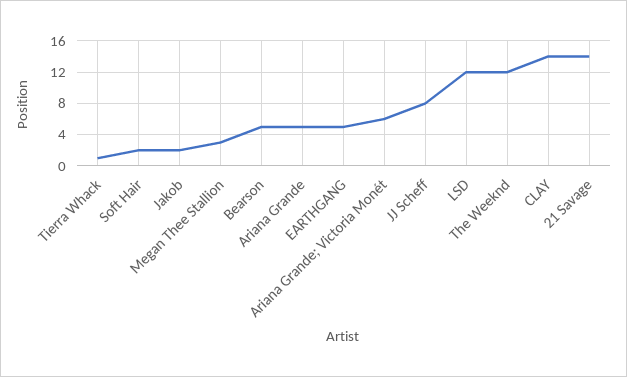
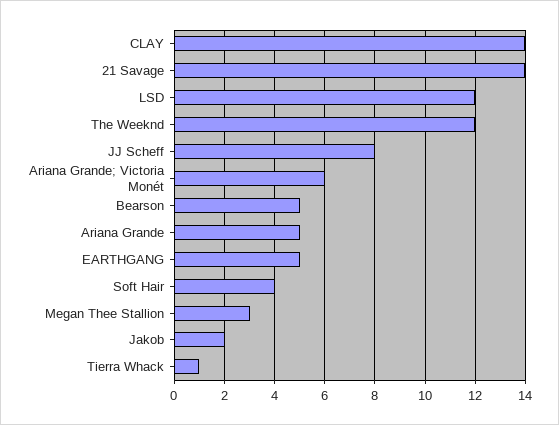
Soft Hair: 2 -> 4

